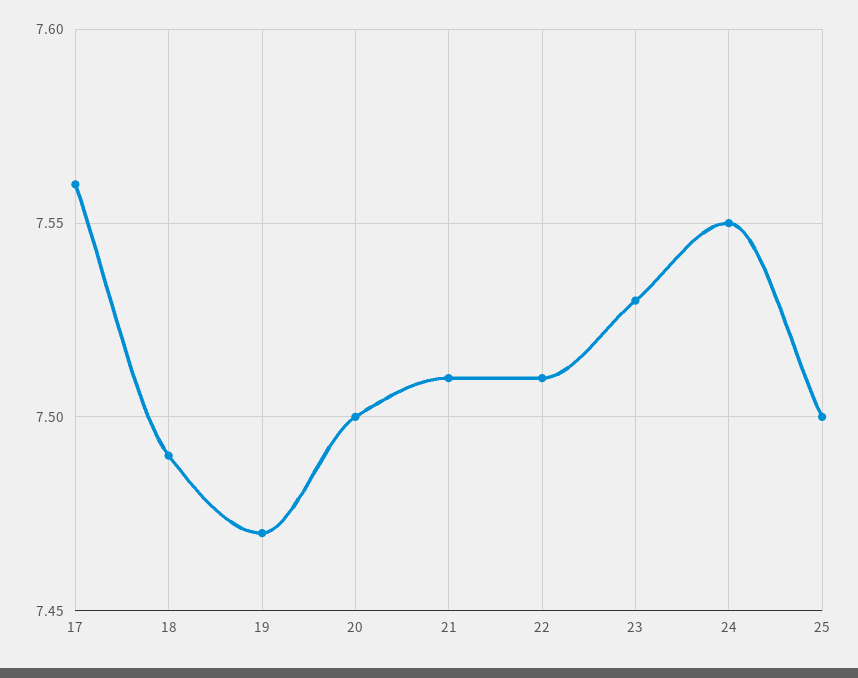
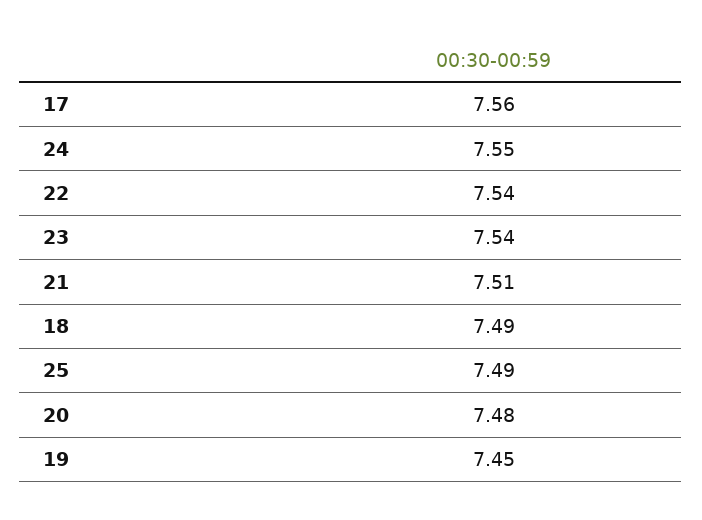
19: 7.47 -> 7.45
20: 7.5 -> 7.48
22: 7.51 -> 7.54
23: 7.53 -> 7.54
25: 7.5 -> 7.49

